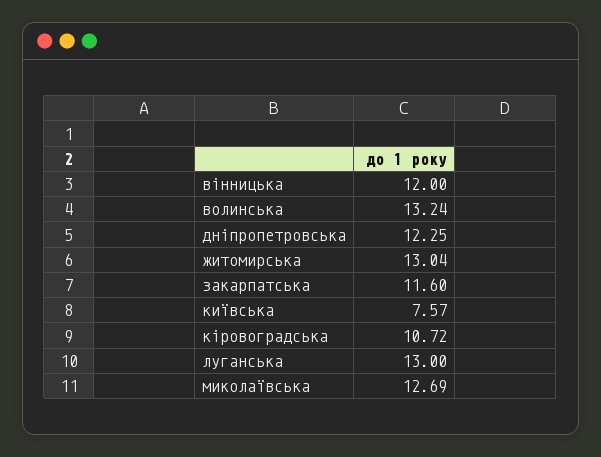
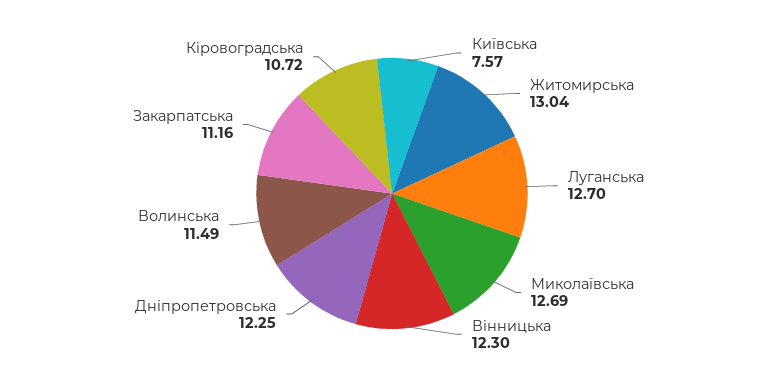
вiнницька: 12 -> 12.3
волинська: 13.24 -> 11.49
закарпатська: 11.6 -> 11.16
луганська: 13 -> 12.7

